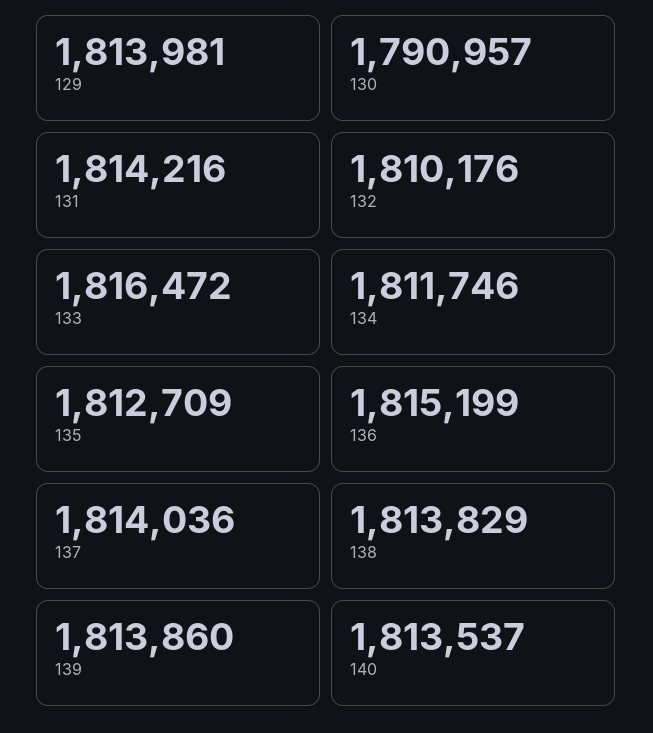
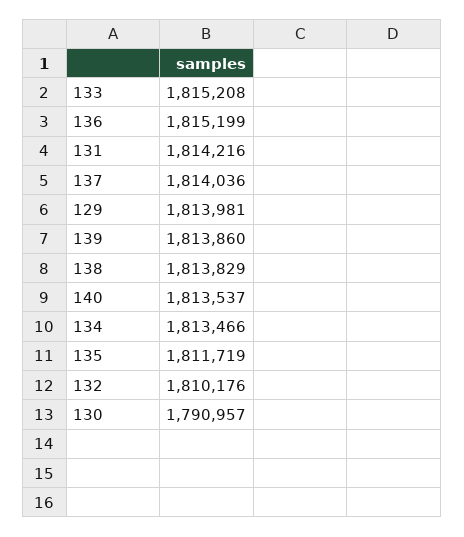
133: 1816472 -> 1815208
134: 1811746 -> 1813466
135: 1812709 -> 1811719

